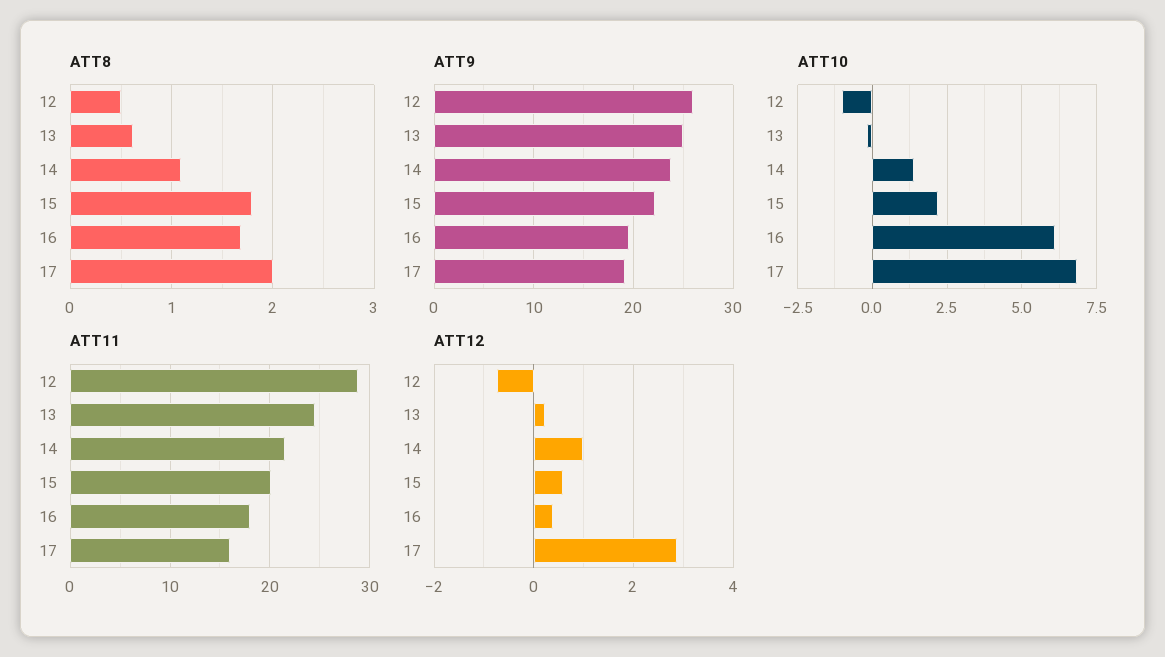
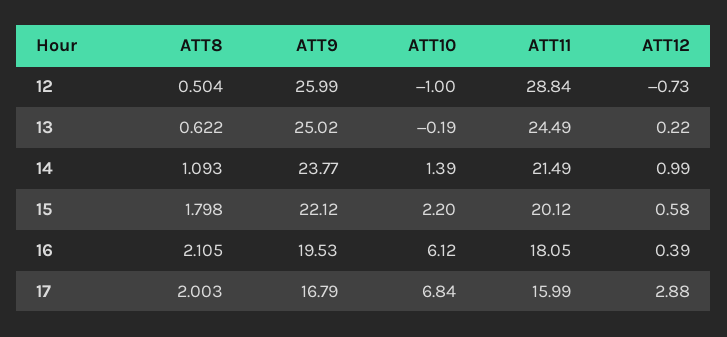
ATT8, 16: 1.7 -> 2.105
ATT9, 17: 19 -> 16.79

